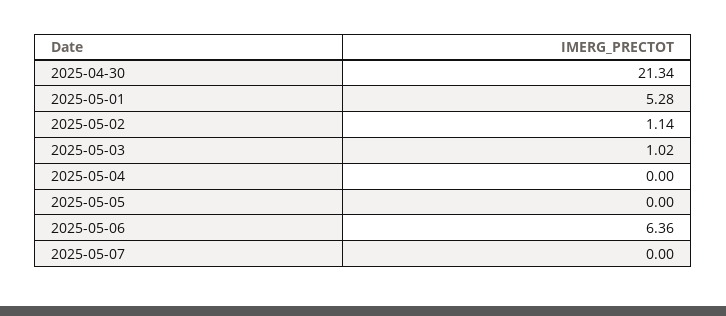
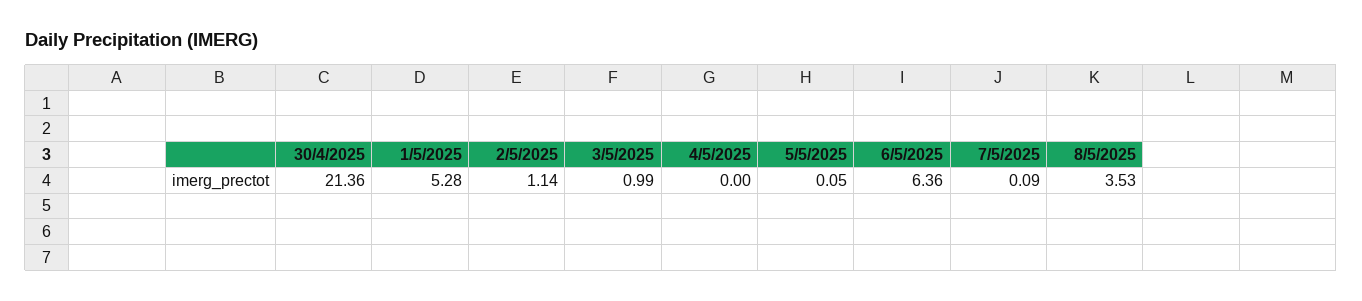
2025-04-30: 21.34 -> 21.36
2025-05-03: 1.02 -> 0.99
2025-05-05: 0 -> 0.05
2025-05-07: 0 -> 0.09
8/5/2025: none -> 3.53

